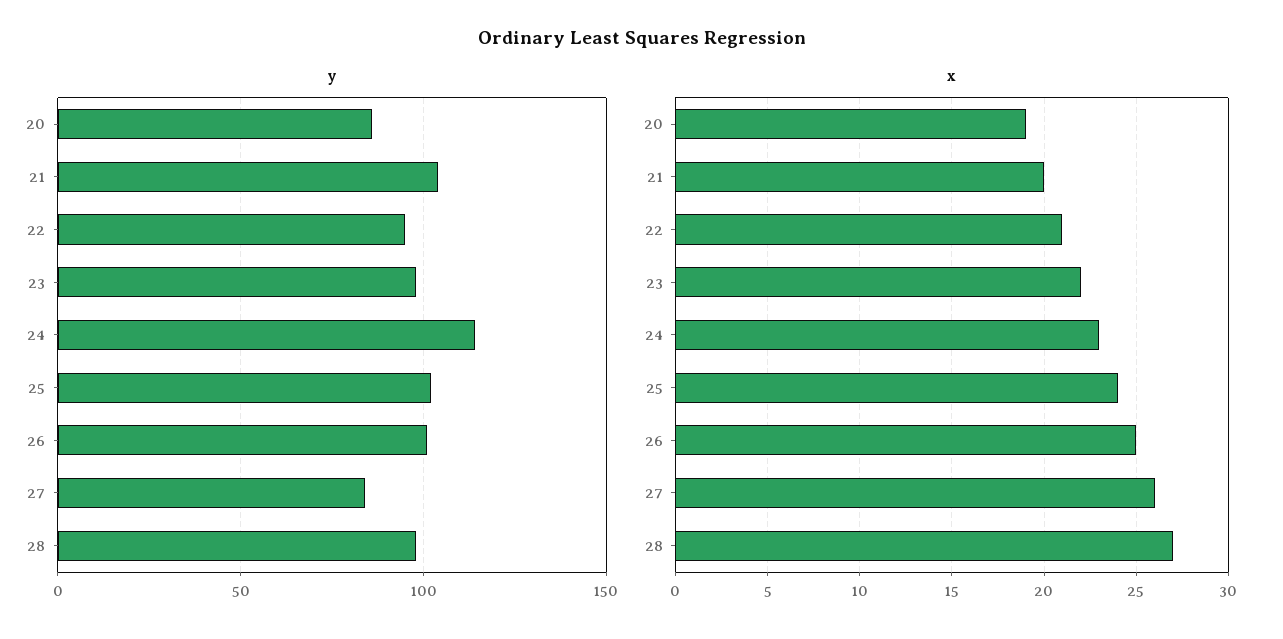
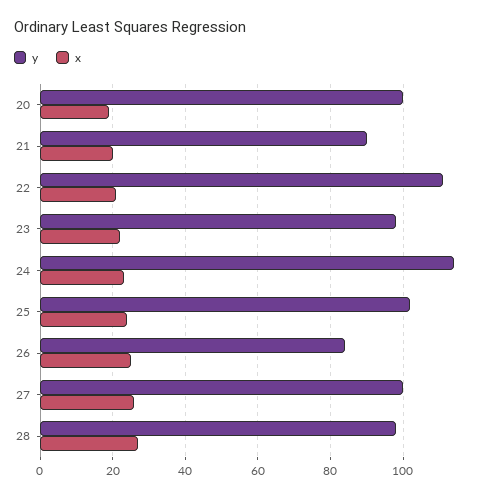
y, 20: 85 -> 100
y, 21: 105 -> 90
y, 22: 95 -> 110
y, 26: 100 -> 85
y, 27: 85 -> 100

